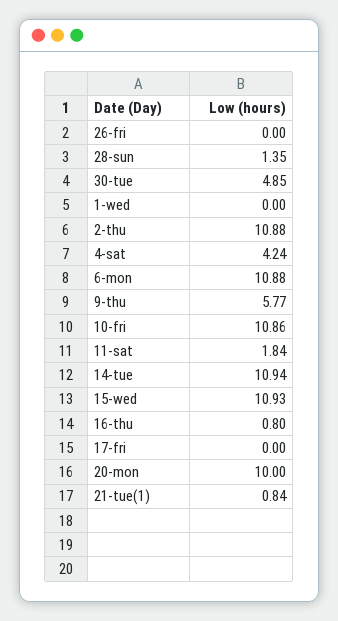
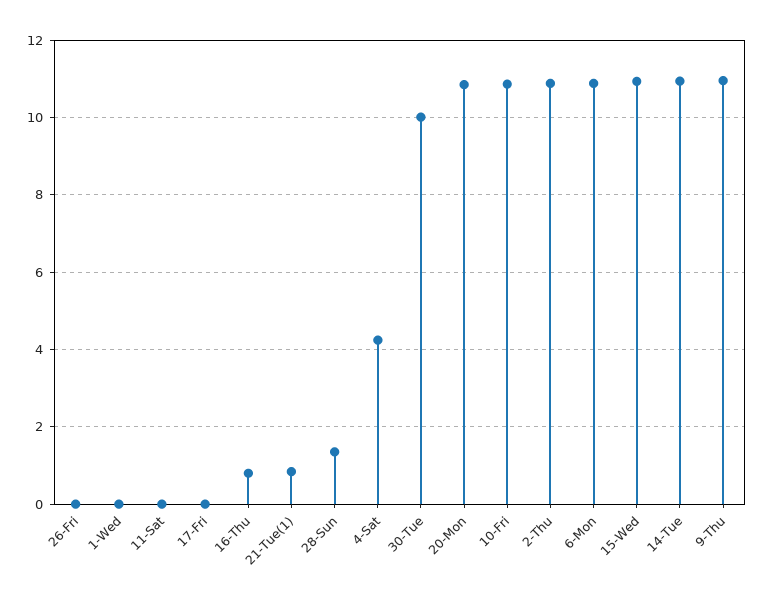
30-tue: 4.85 -> 10
9-thu: 5.77 -> 11
11-sat: 1.84 -> 0
20-mon: 10 -> 10.8

